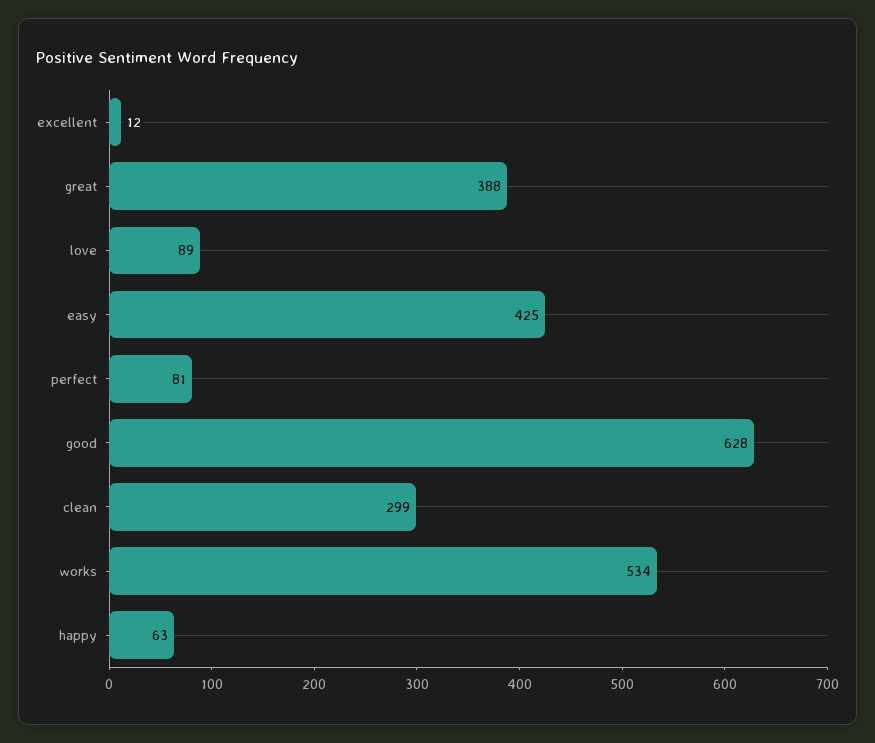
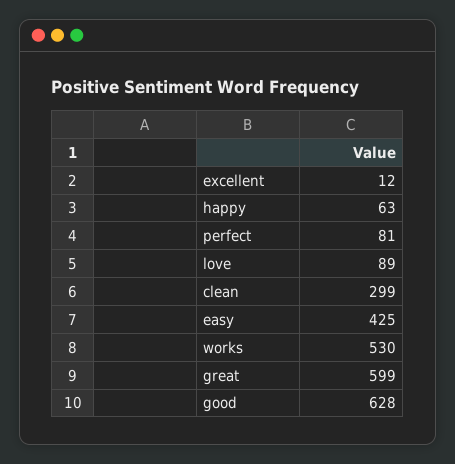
great: 388 -> 599
works: 534 -> 530

